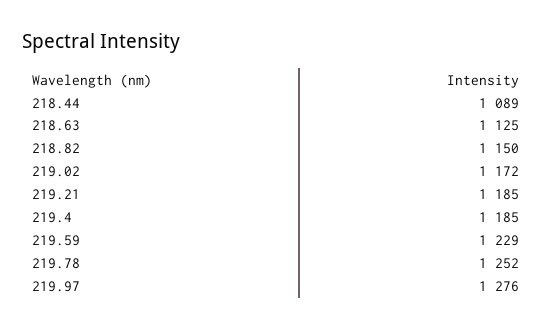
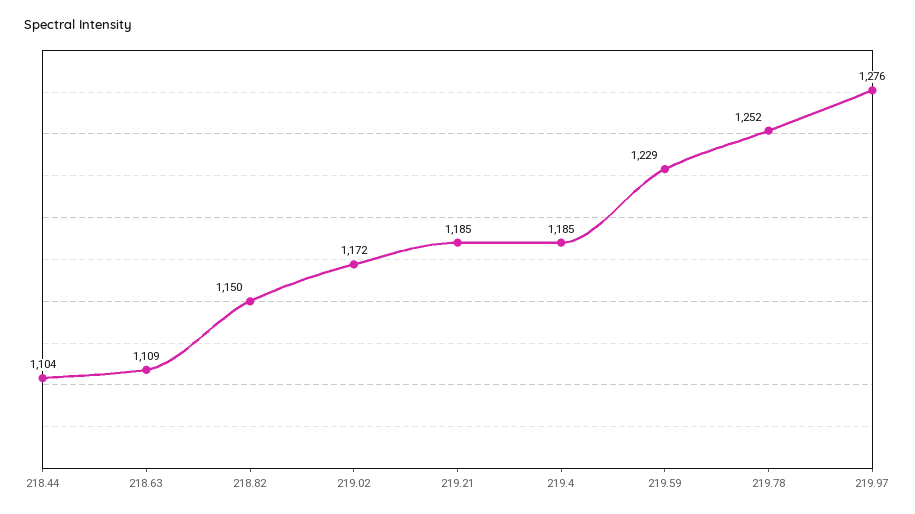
218.44: 1089 -> 1104
218.63: 1125 -> 1109

